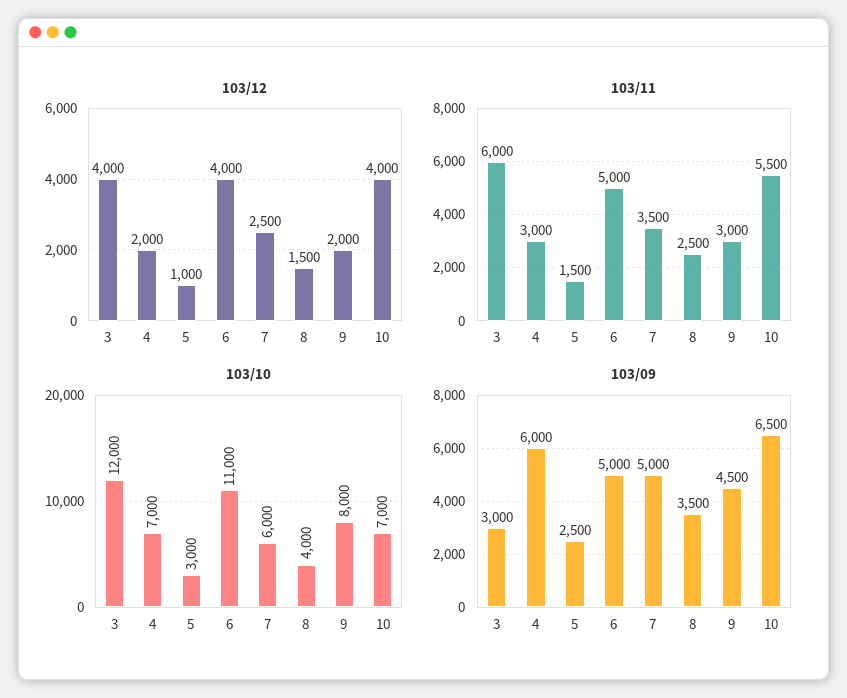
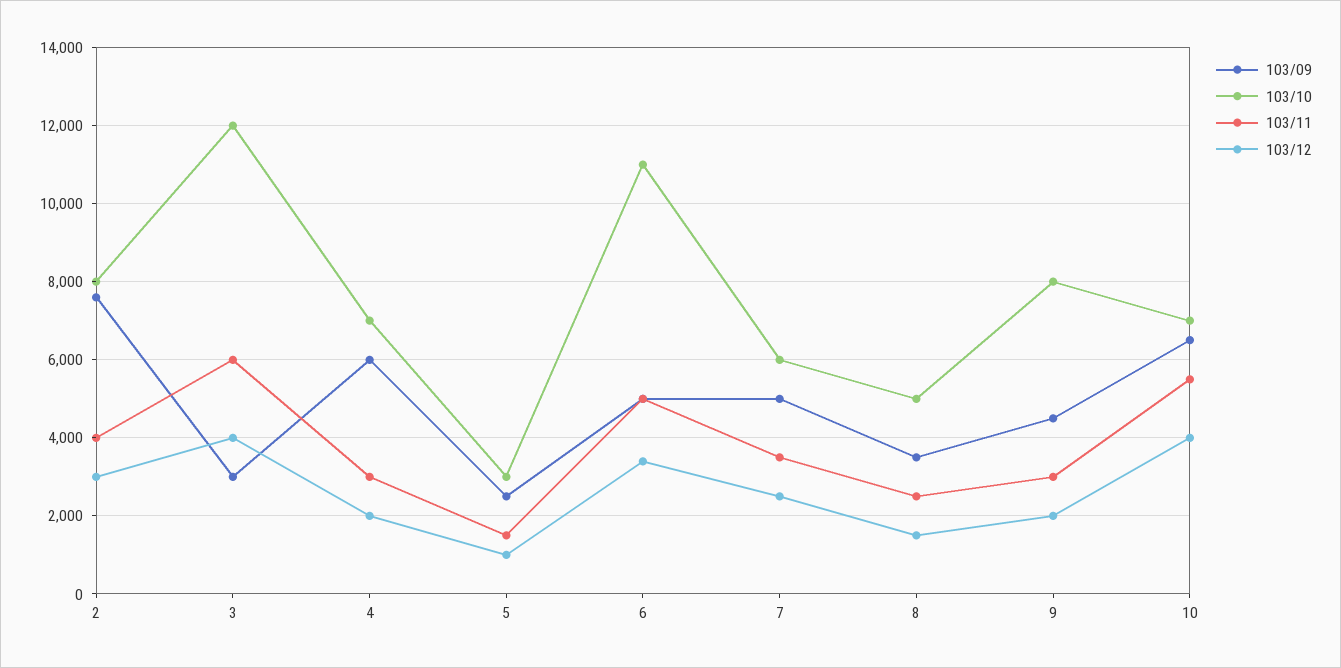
103/12, 6: 4000 -> 3400
103/10, 8: 4000 -> 5000
103/09, 2: none -> 7600
103/10, 2: none -> 8000
103/11, 2: none -> 4000
103/12, 2: none -> 3000

